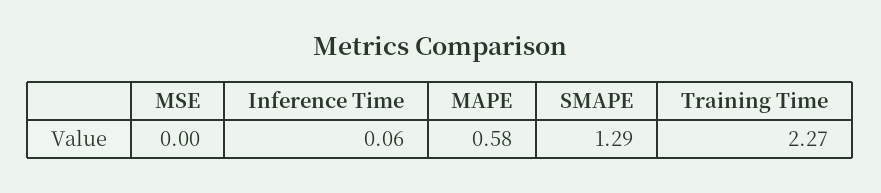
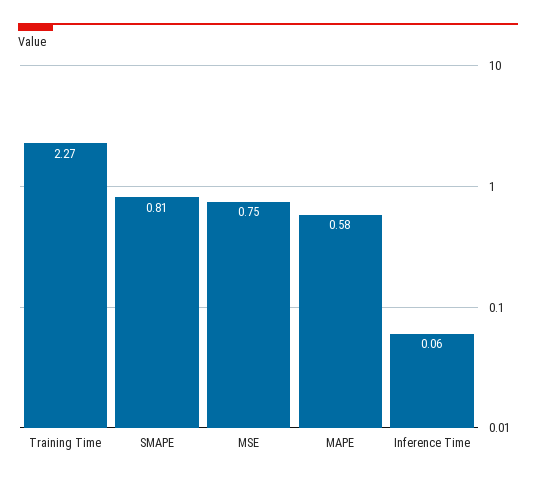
MSE: 0 -> 0.75
SMAPE: 1.29 -> 0.81

